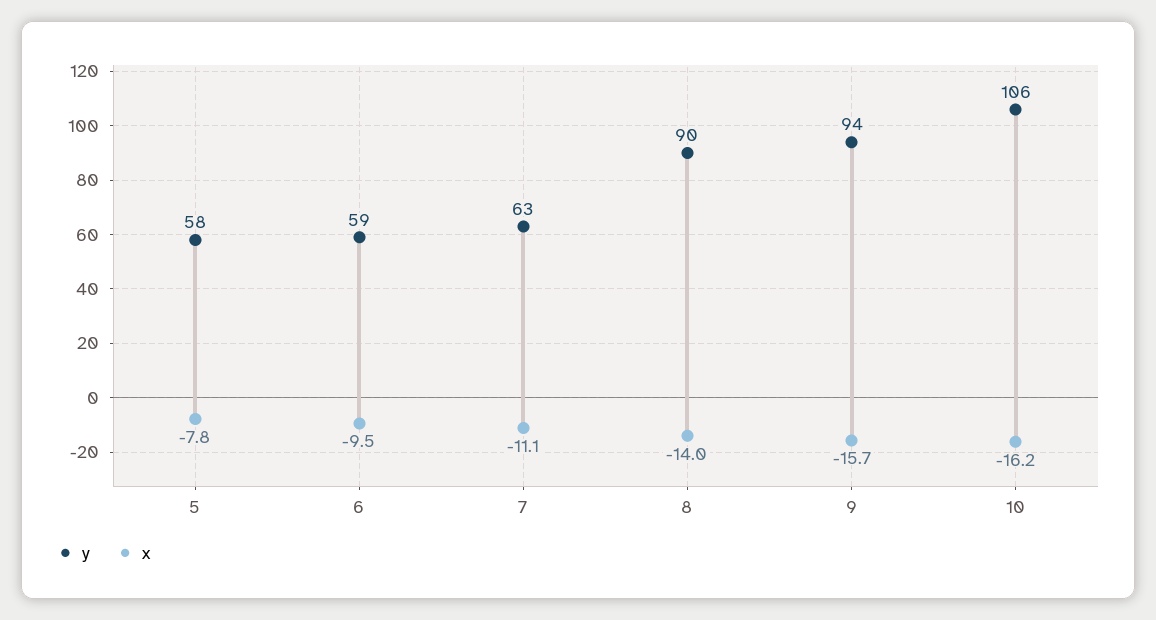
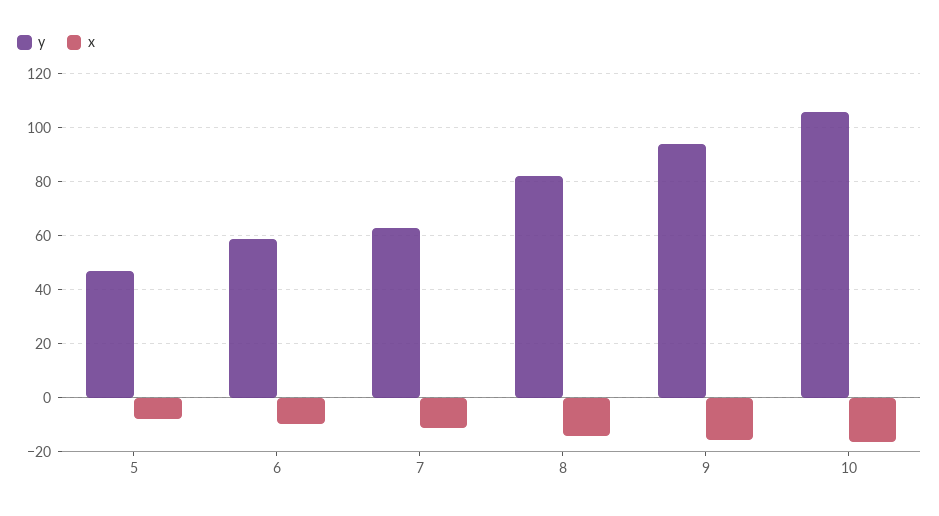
y, 5: 58 -> 47.5
y, 8: 90 -> 82.5

